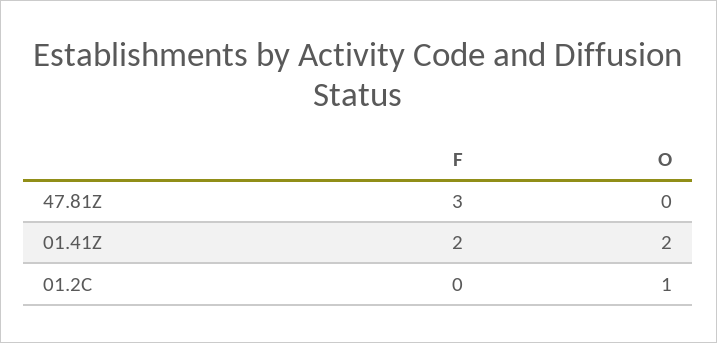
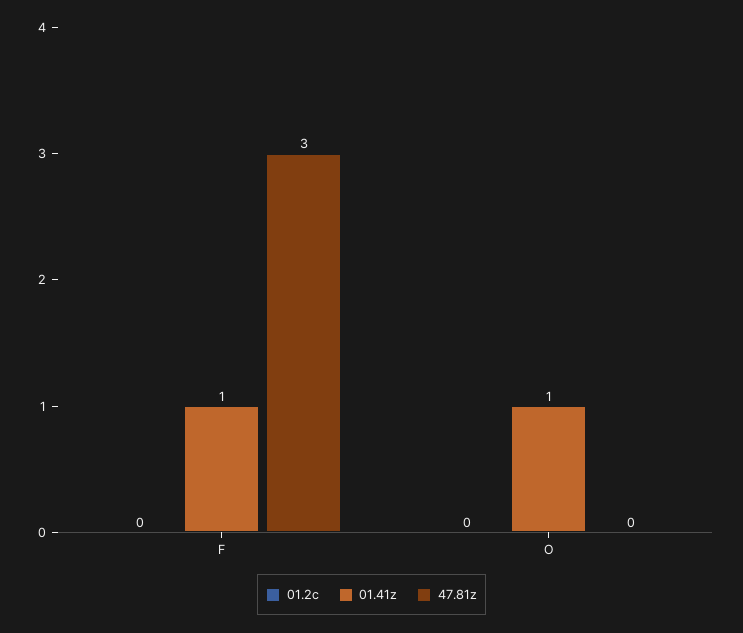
01.41Z, F: 2 -> 1
01.41Z, O: 2 -> 1
01.2C, O: 1 -> 0

